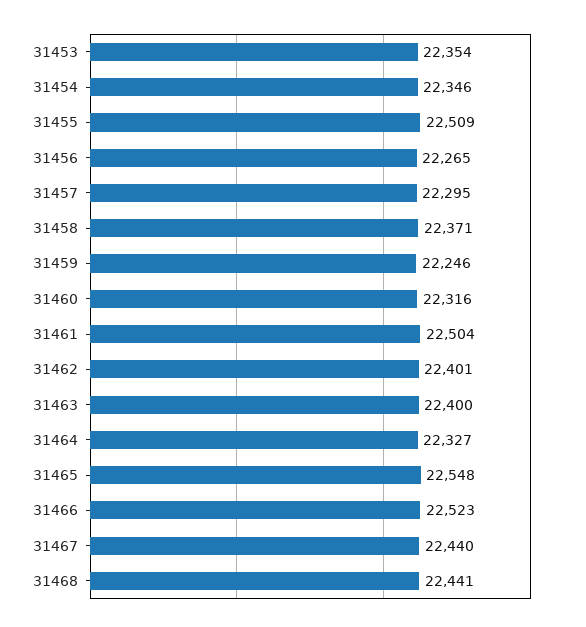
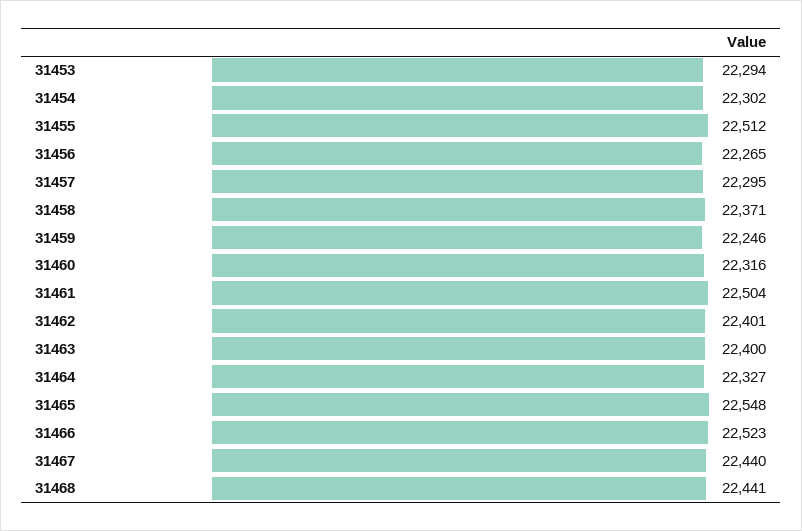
31453: 22354 -> 22294
31454: 22346 -> 22302
31455: 22509 -> 22512

